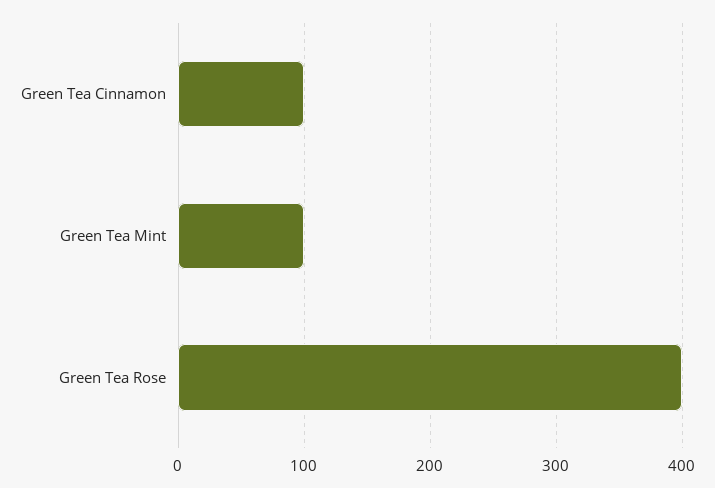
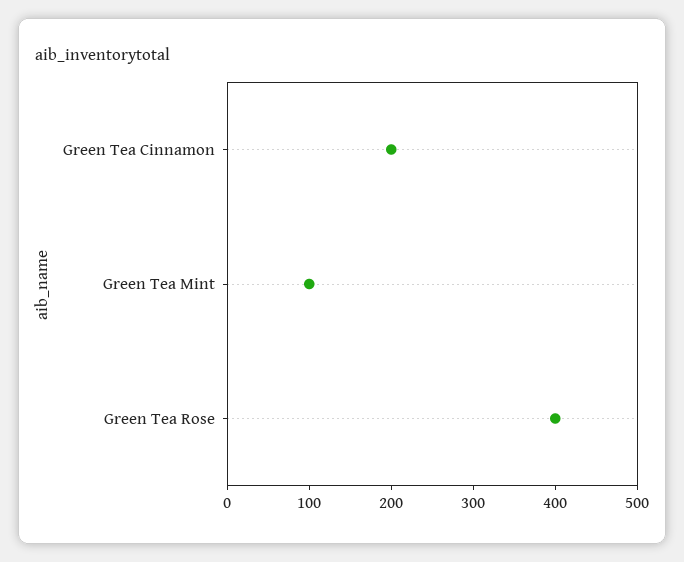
Green Tea Cinnamon: 100 -> 200

